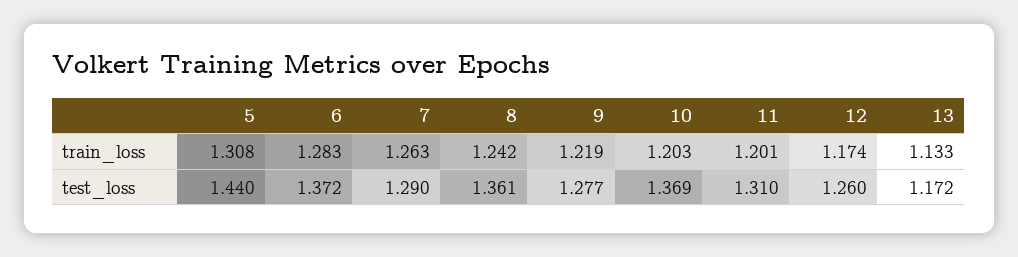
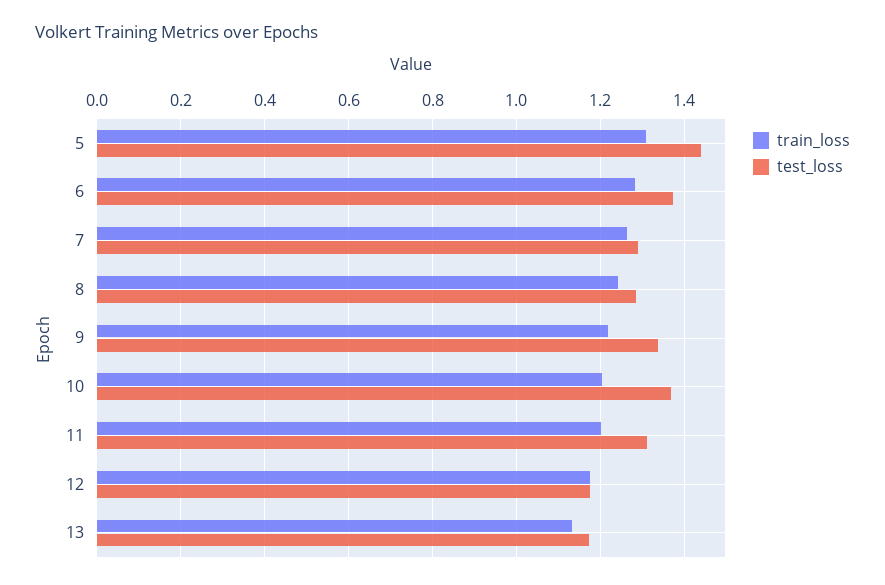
test_loss, 8: 1.361 -> 1.28
test_loss, 9: 1.277 -> 1.34
test_loss, 12: 1.26 -> 1.18

